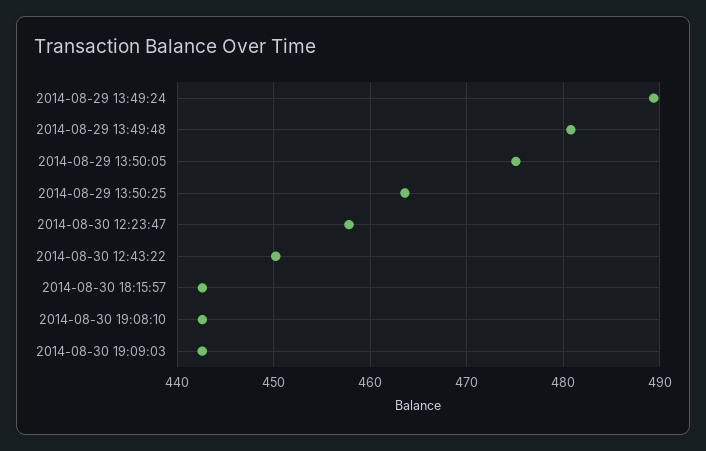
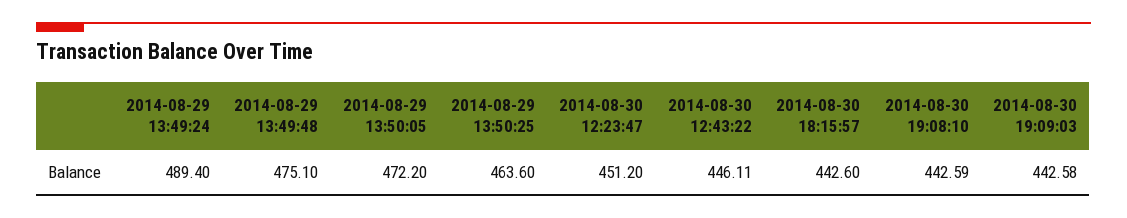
2014-08-29 13:49:48: 481 -> 475.1
2014-08-29 13:50:05: 475 -> 472.2
2014-08-30 12:23:47: 458 -> 451.2
2014-08-30 12:43:22: 450 -> 446.11

